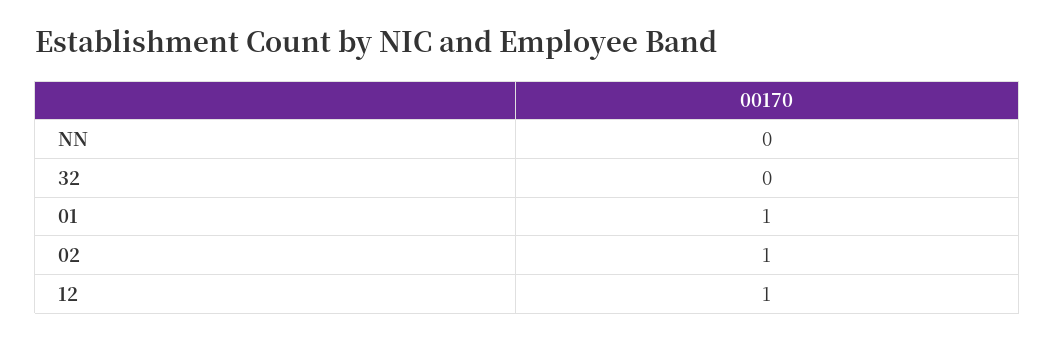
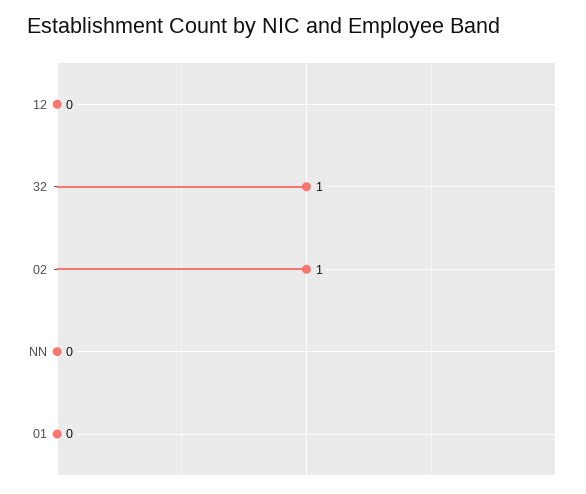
32: 0 -> 1
01: 1 -> 0
12: 1 -> 0

